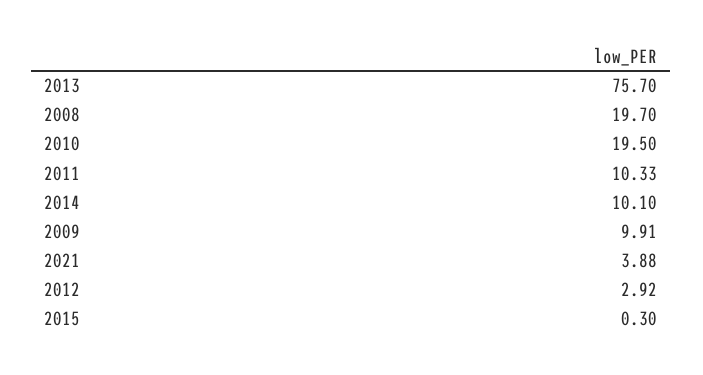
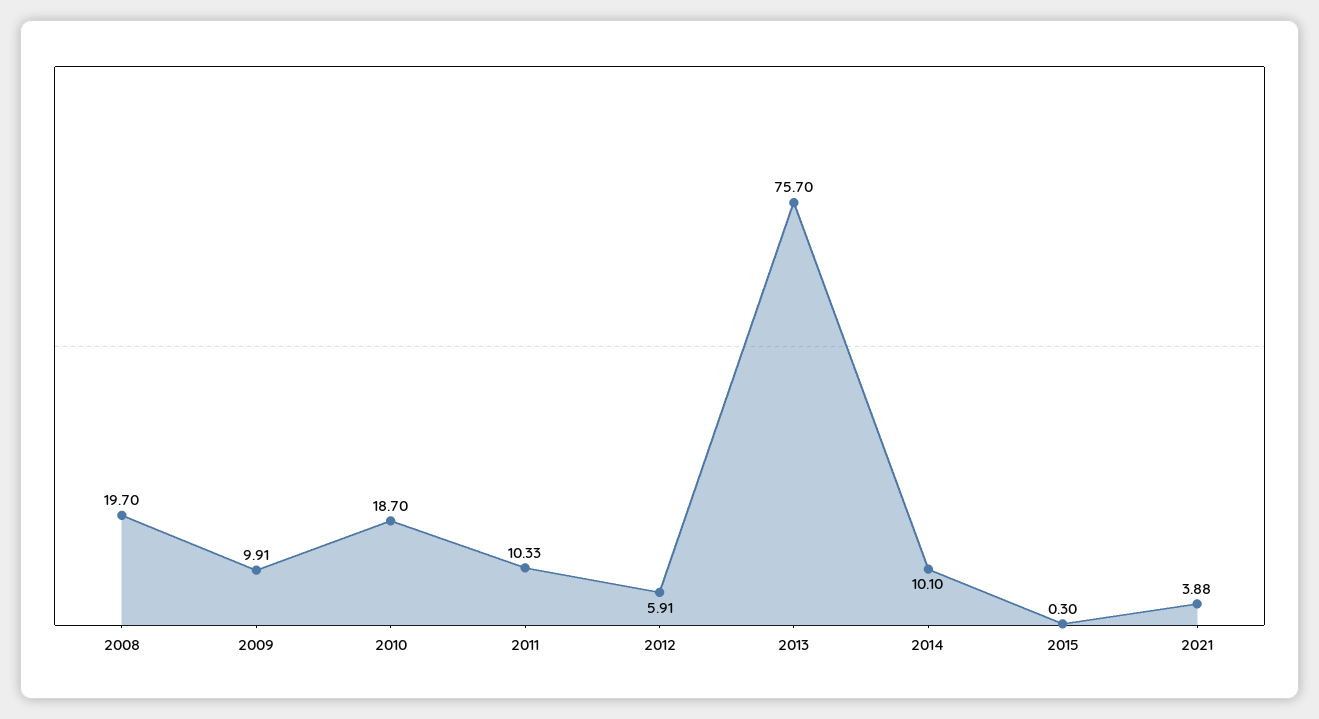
2010: 19.5 -> 18.7
2012: 2.92 -> 5.91

